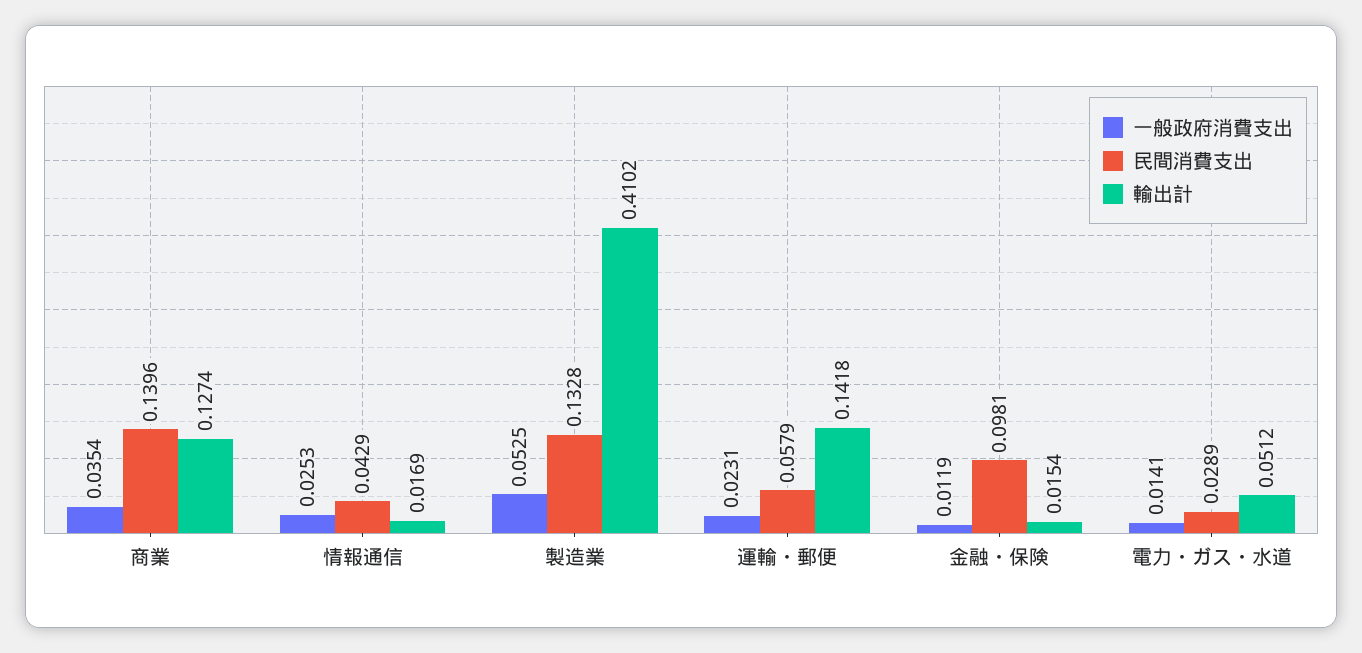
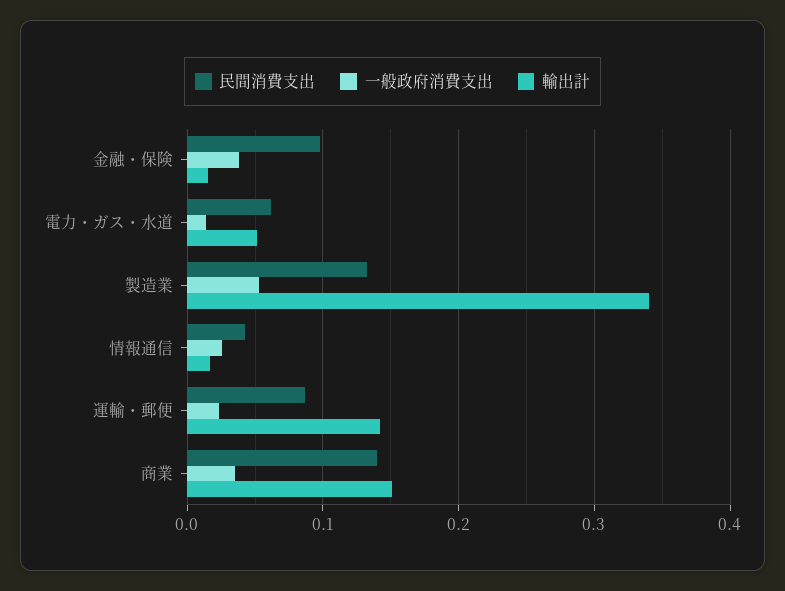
輸出計, 商業: 0.1274 -> 0.15
輸出計, 製造業: 0.4102 -> 0.34
民間消費支出, 運輸・郵便: 0.0579 -> 0.09
一般政府消費支出, 金融・保険: 0.0119 -> 0.04
民間消費支出, 電力・ガス・水道: 0.0289 -> 0.06

